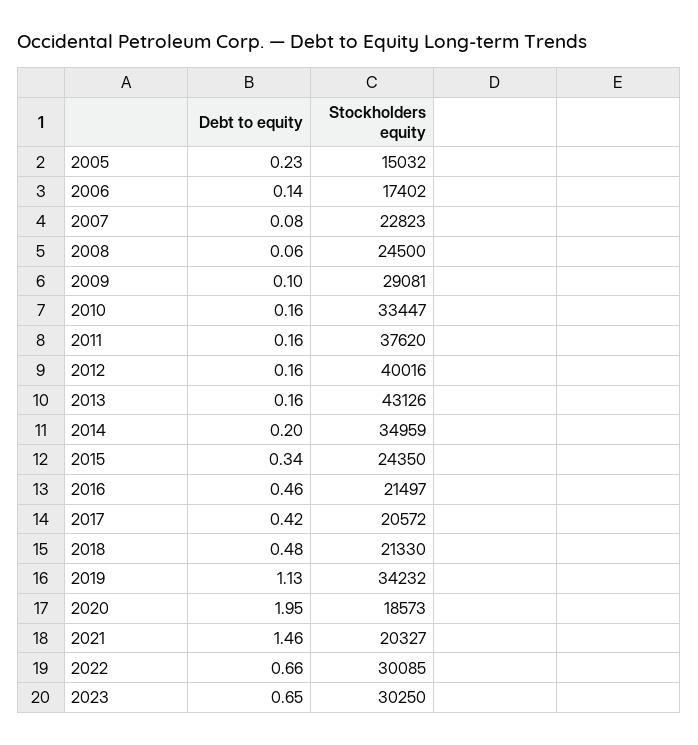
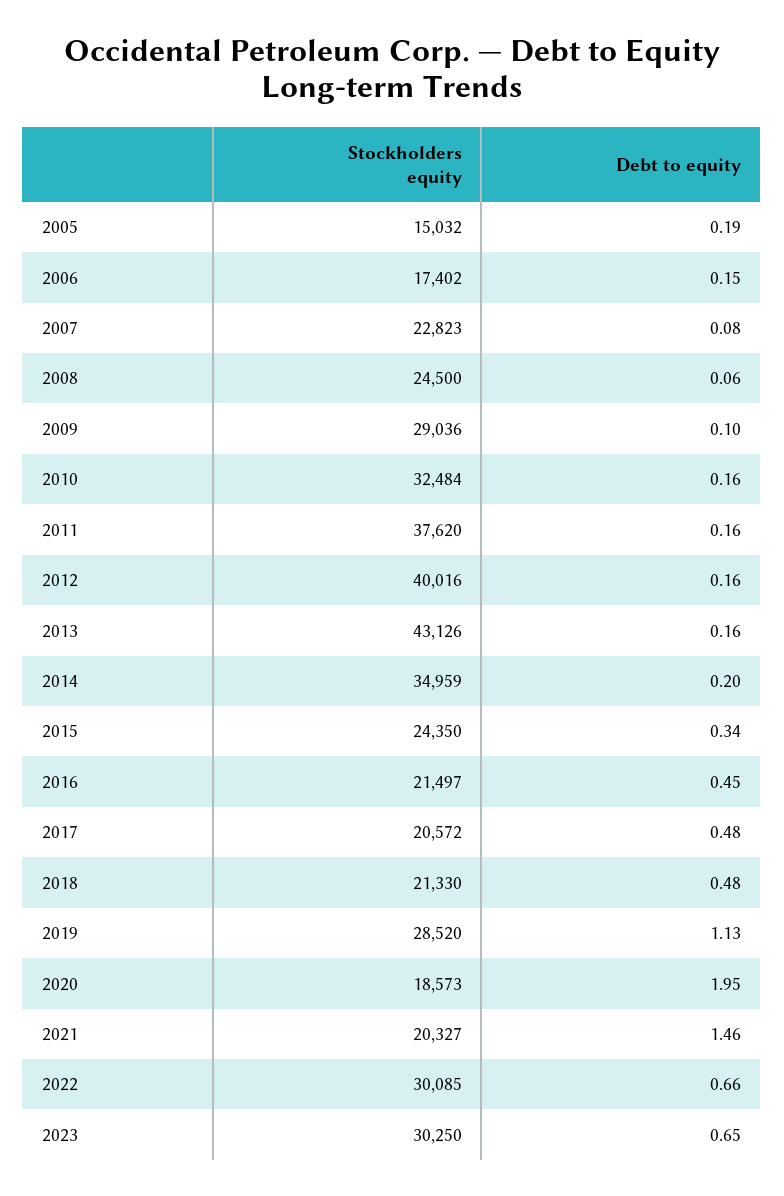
Debt to equity, 2005: 0.23 -> 0.19
Debt to equity, 2006: 0.14 -> 0.15
Stockholders equity, 2009: 29081 -> 29036
Stockholders equity, 2010: 33447 -> 32484
Debt to equity, 2016: 0.46 -> 0.45
Debt to equity, 2017: 0.42 -> 0.48
Stockholders equity, 2019: 34232 -> 28520

